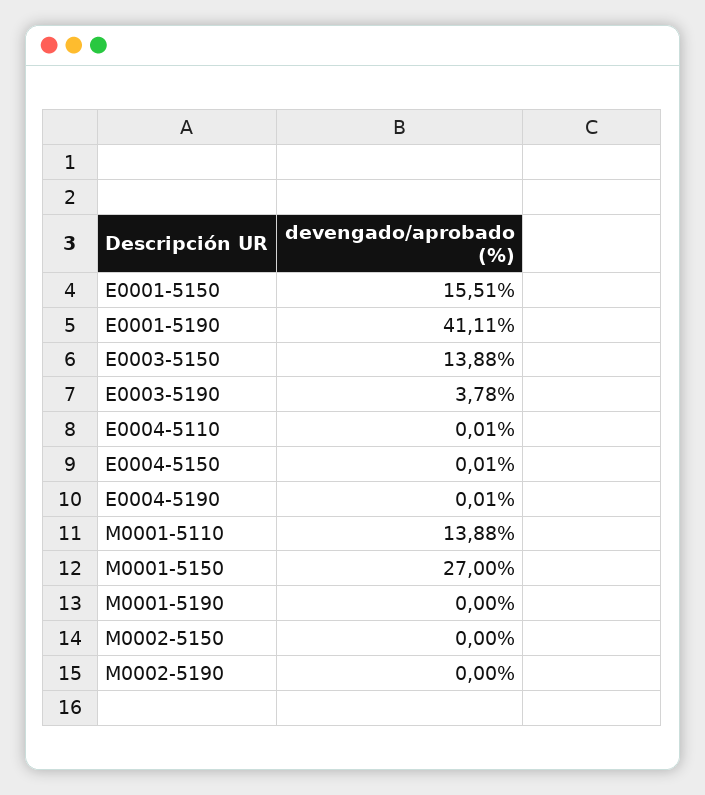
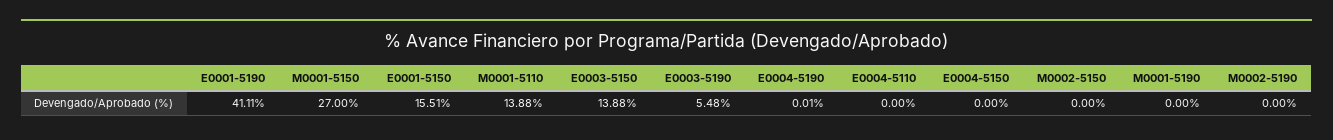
E0003-5190: 3.78 -> 5.48
E0004-5110: 0.01 -> 0
E0004-5150: 0.01 -> 0

